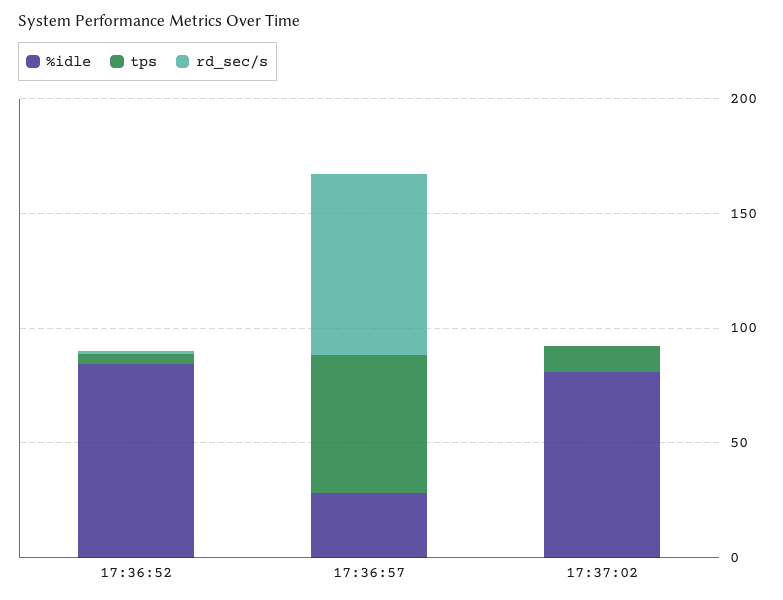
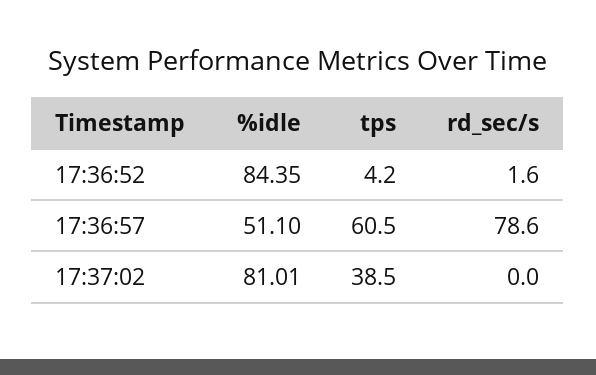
%idle, 17:36:57: 30 -> 51.1
tps, 17:37:02: 10 -> 38.5

